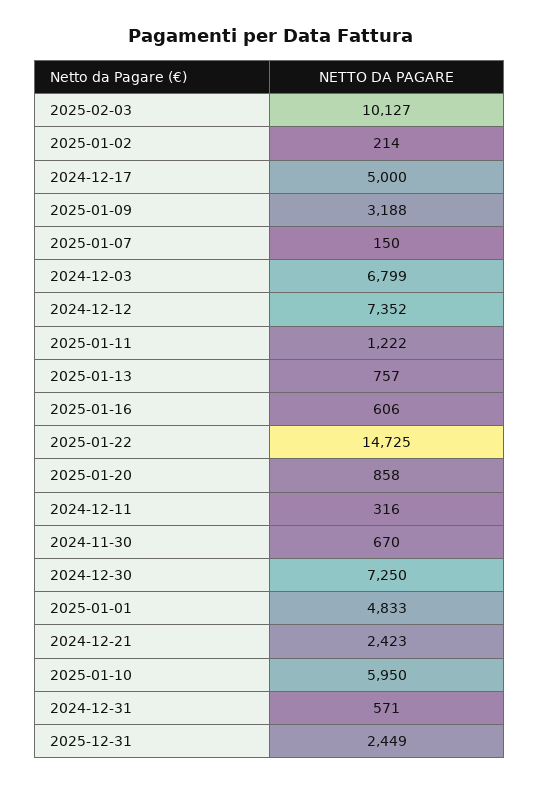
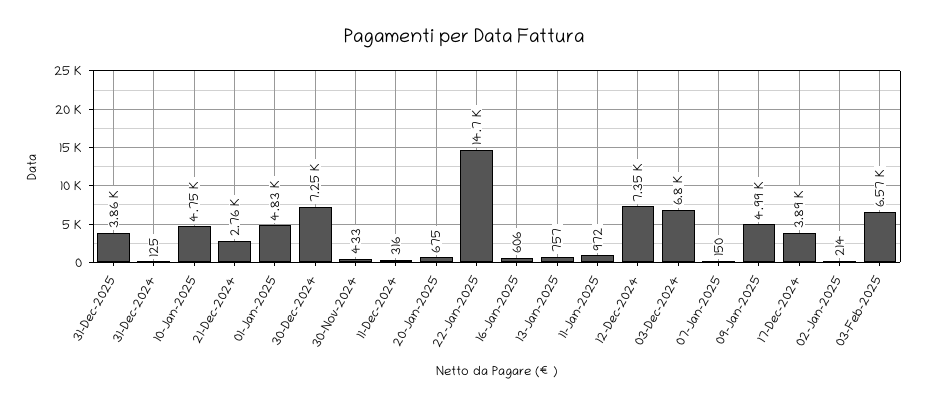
2025-02-03: 10127 -> 6570
2024-12-17: 5000 -> 3890
2025-01-09: 3188 -> 4990
2025-01-11: 1222 -> 972
2025-01-20: 858 -> 675
2024-11-30: 670 -> 433
2024-12-21: 2423 -> 2760
2025-01-10: 5950 -> 4750
2024-12-31: 571 -> 125
2025-12-31: 2449 -> 3860

